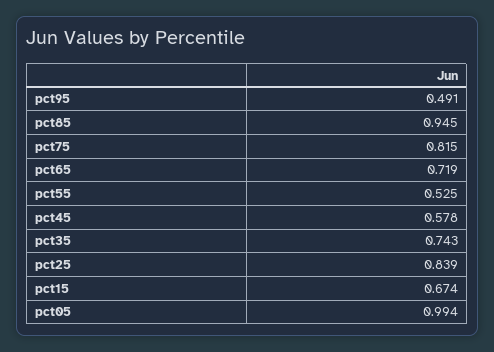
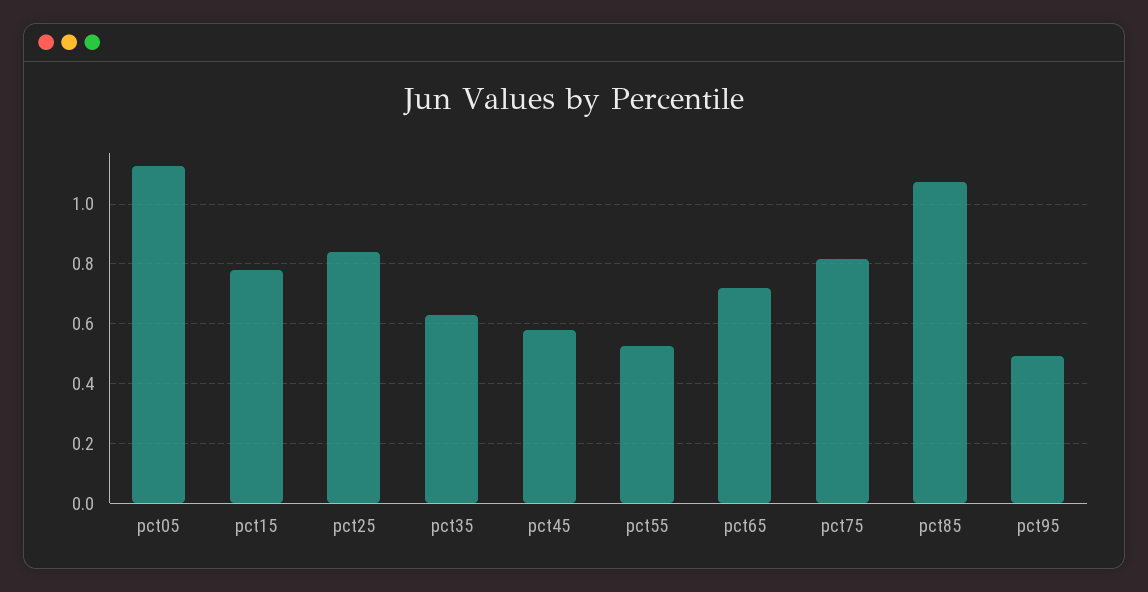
pct85: 0.945 -> 1.075
pct35: 0.743 -> 0.625
pct15: 0.674 -> 0.775
pct05: 0.994 -> 1.125

